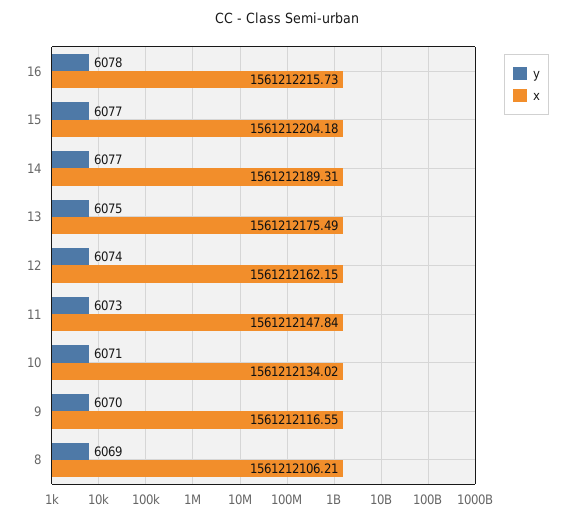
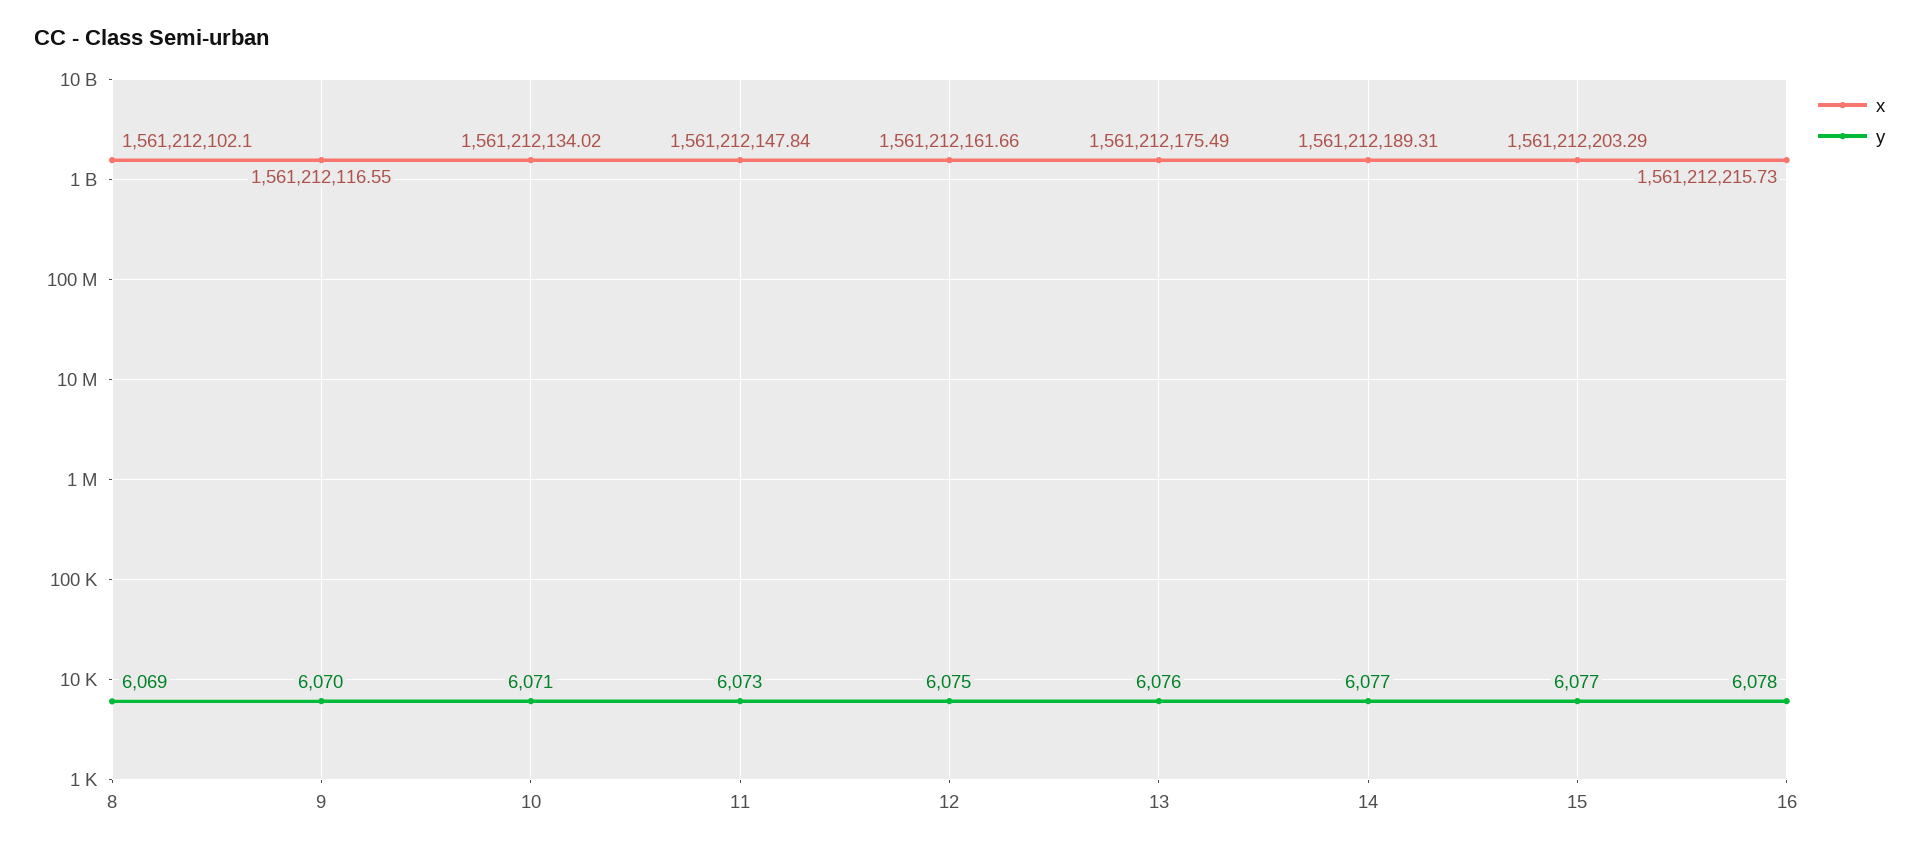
x, 15: 1561212204.18 -> 1561212203.29
y, 13: 6075 -> 6076
y, 12: 6074 -> 6075
x, 12: 1561212162.15 -> 1561212161.66
x, 8: 1561212106.21 -> 1561212102.1

